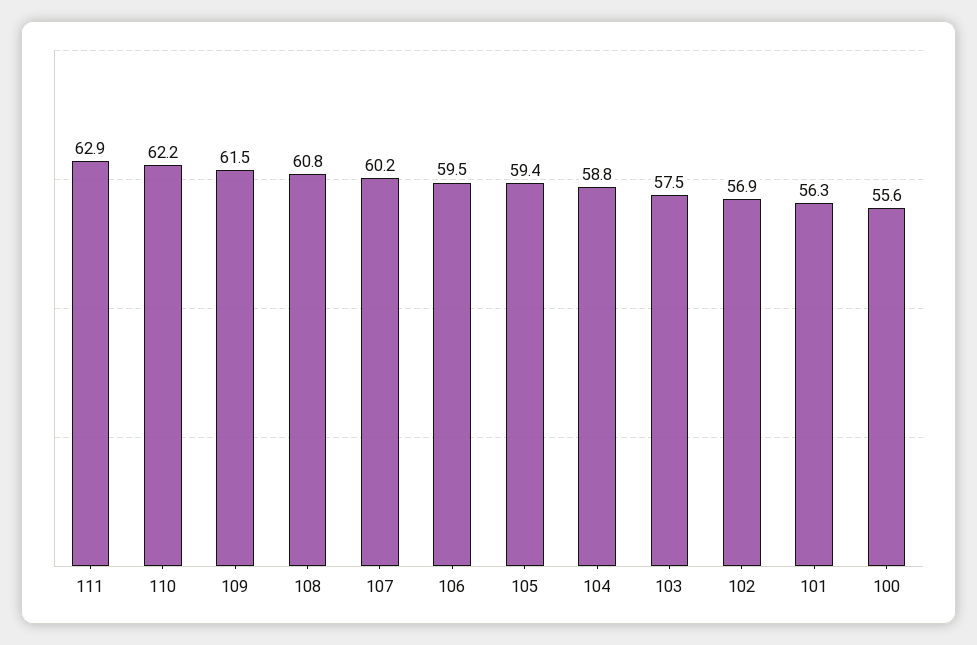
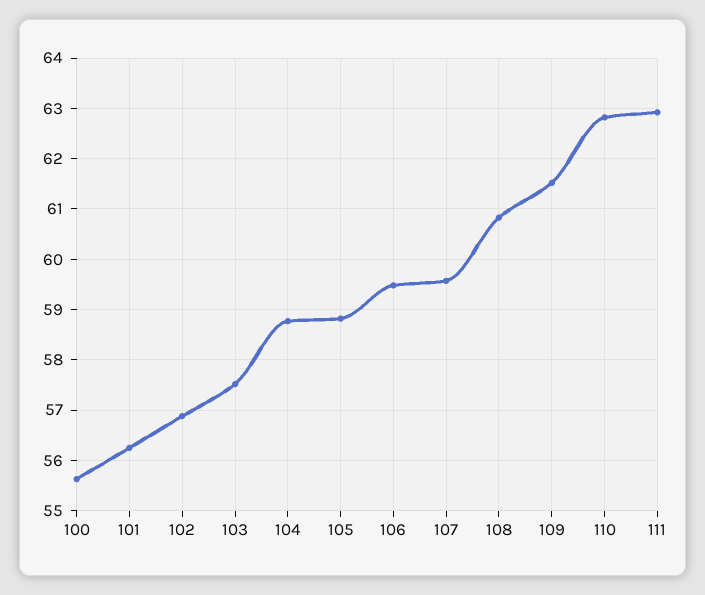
110: 62.2 -> 62.8
107: 60.2 -> 59.6
105: 59.4 -> 58.8

